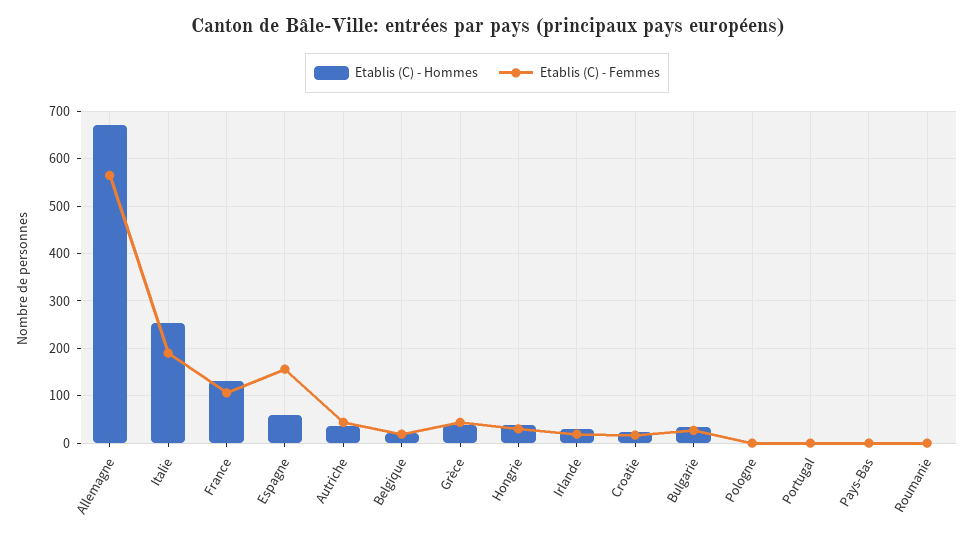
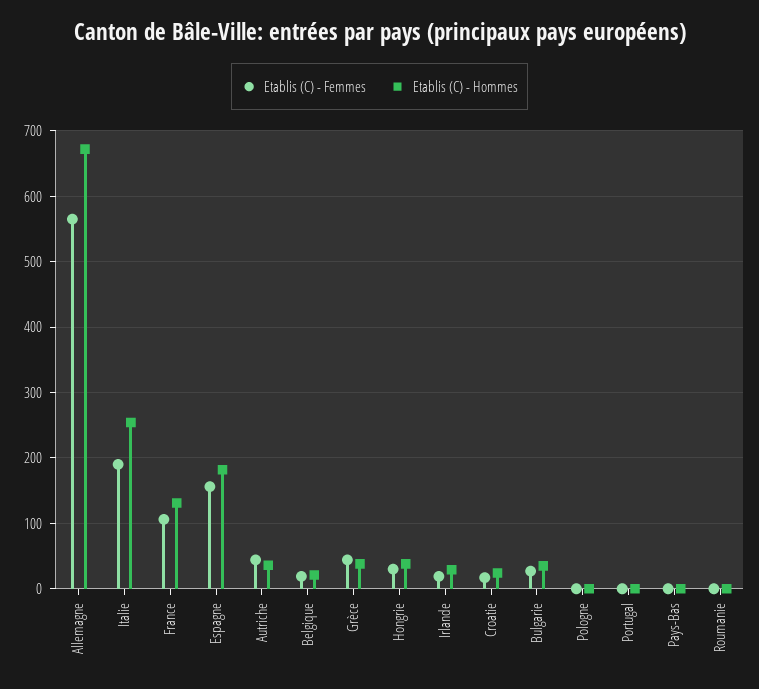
Etablis (C) - Hommes, Espagne: 60 -> 180

